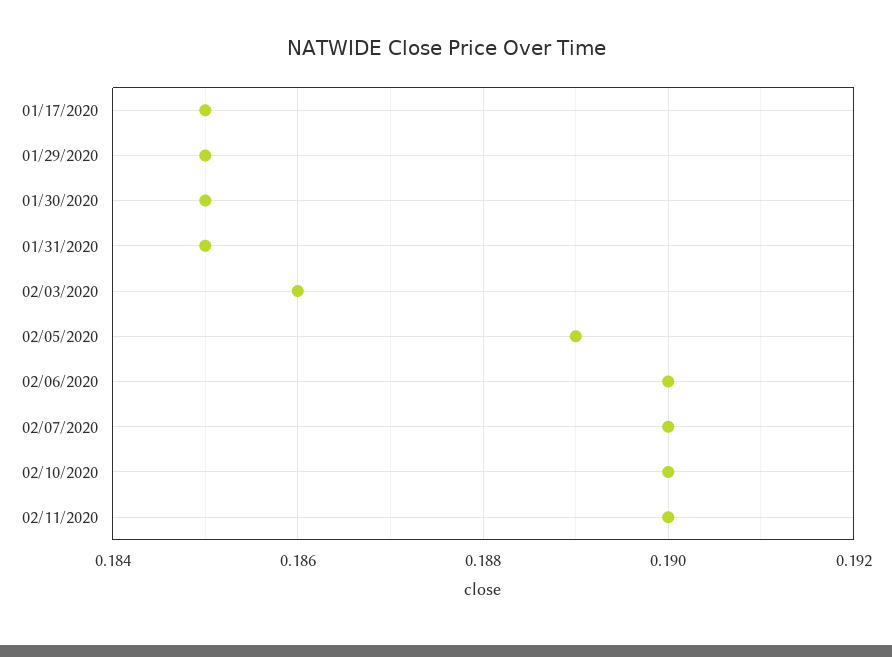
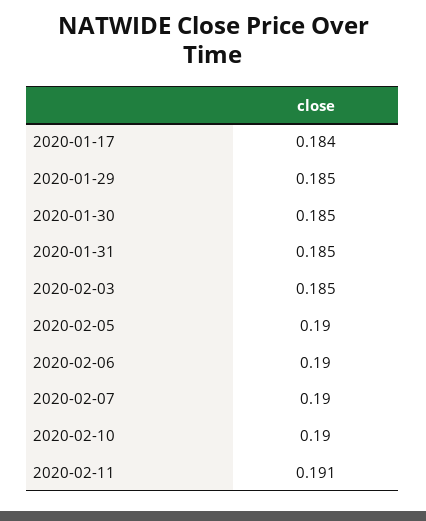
01/17/2020: 0.185 -> 0.184
02/03/2020: 0.186 -> 0.185
02/05/2020: 0.189 -> 0.19
02/11/2020: 0.19 -> 0.191

